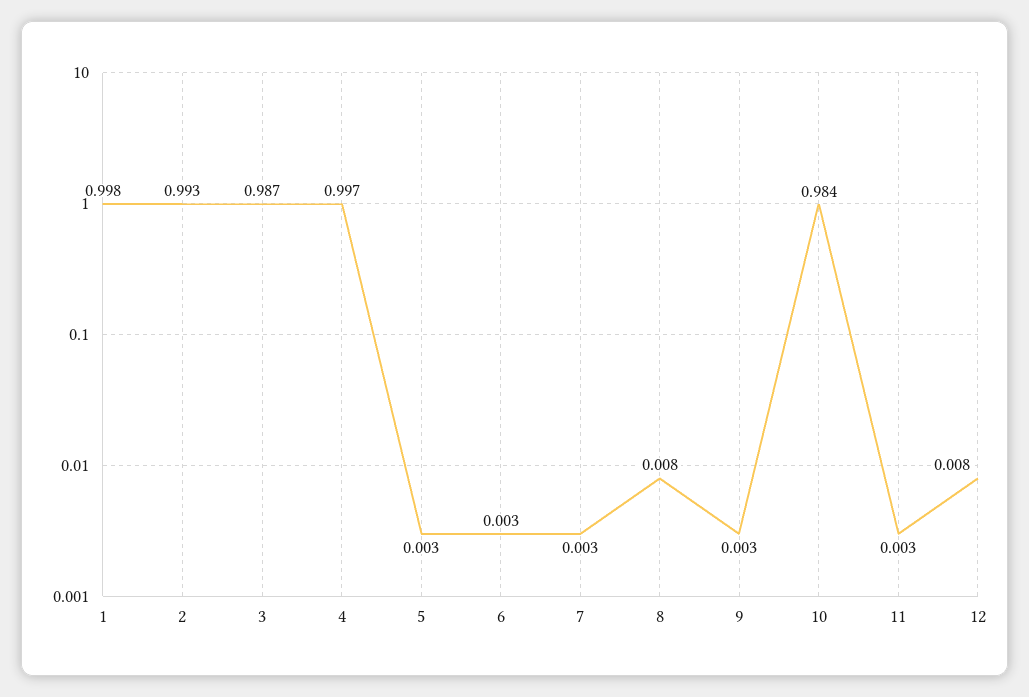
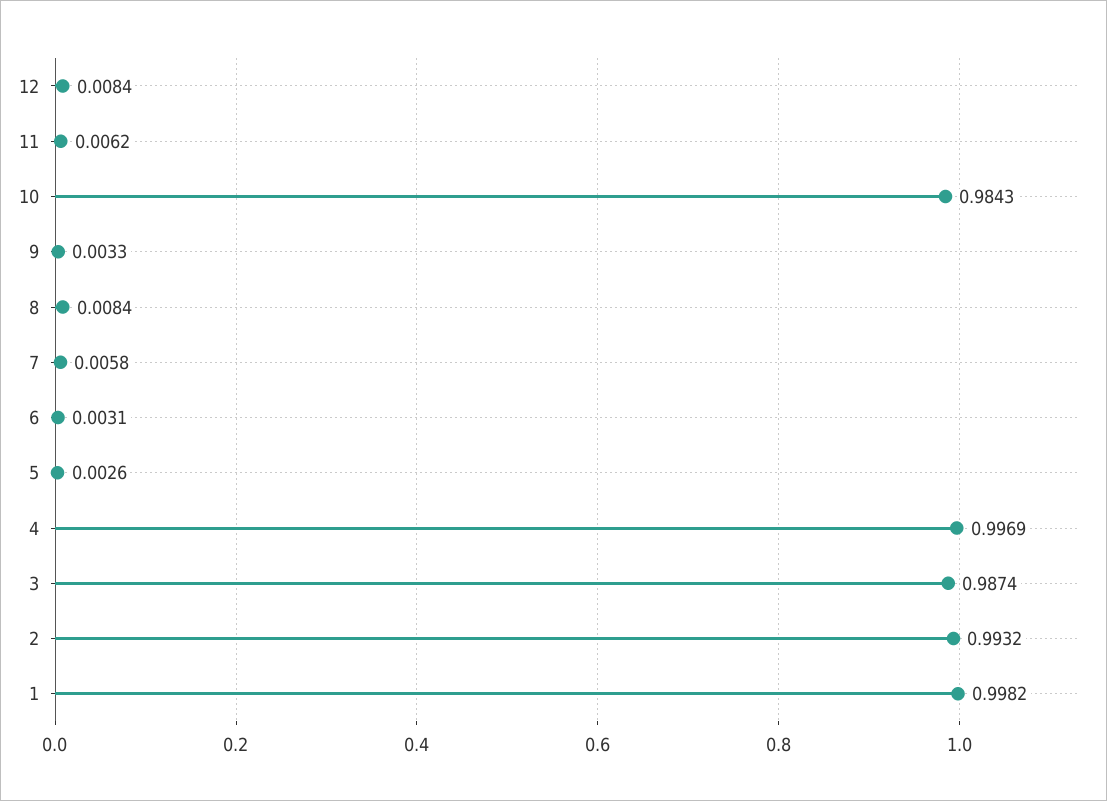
7: 0.003 -> 0.0058
11: 0.003 -> 0.0062

